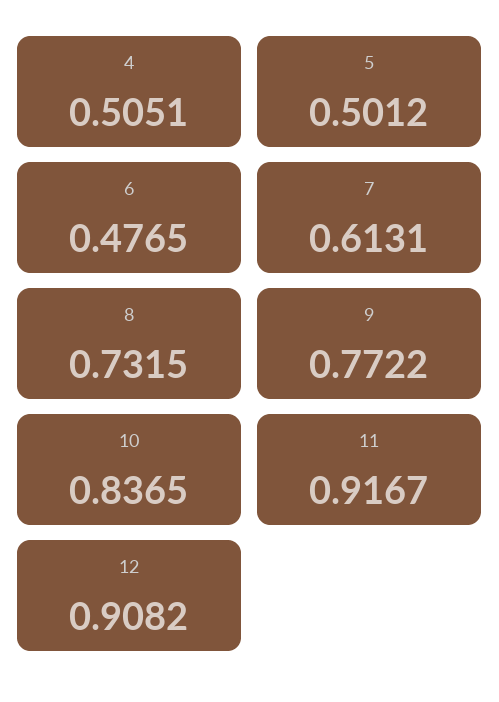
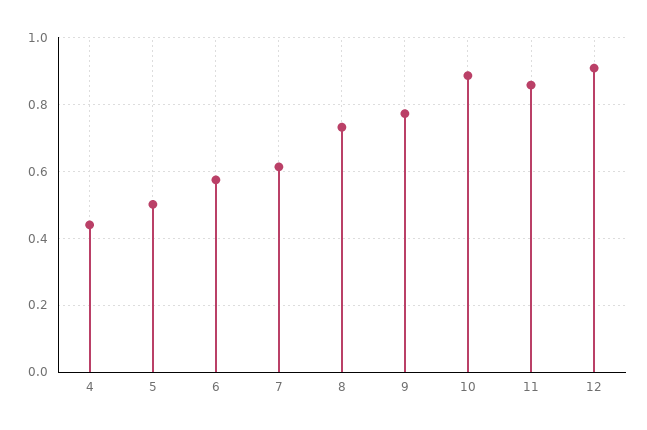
4: 0.5051 -> 0.44
6: 0.4765 -> 0.58
10: 0.8365 -> 0.88
11: 0.9167 -> 0.86

